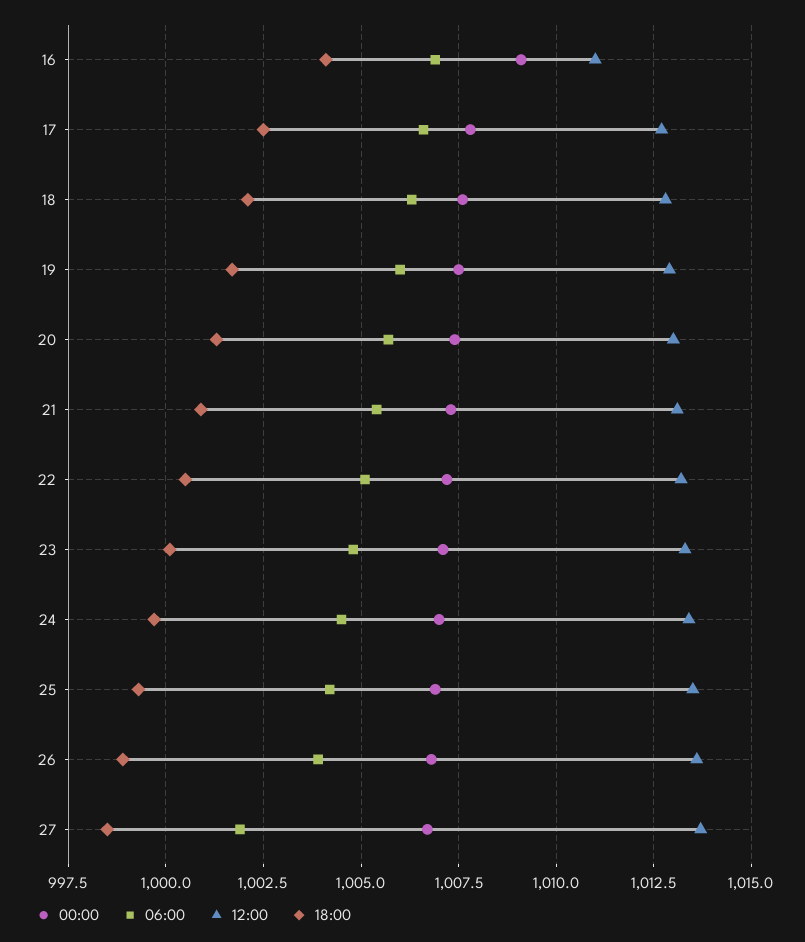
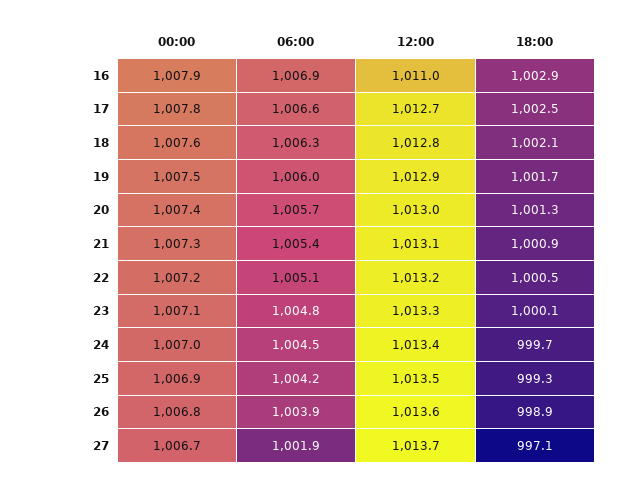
00:00, 16: 1009 -> 1007.9
18:00, 16: 1004 -> 1002.9
18:00, 27: 998.5 -> 997.1

